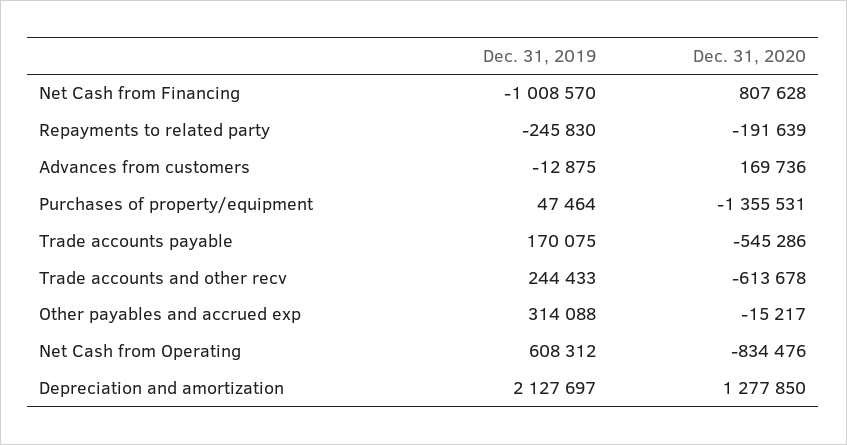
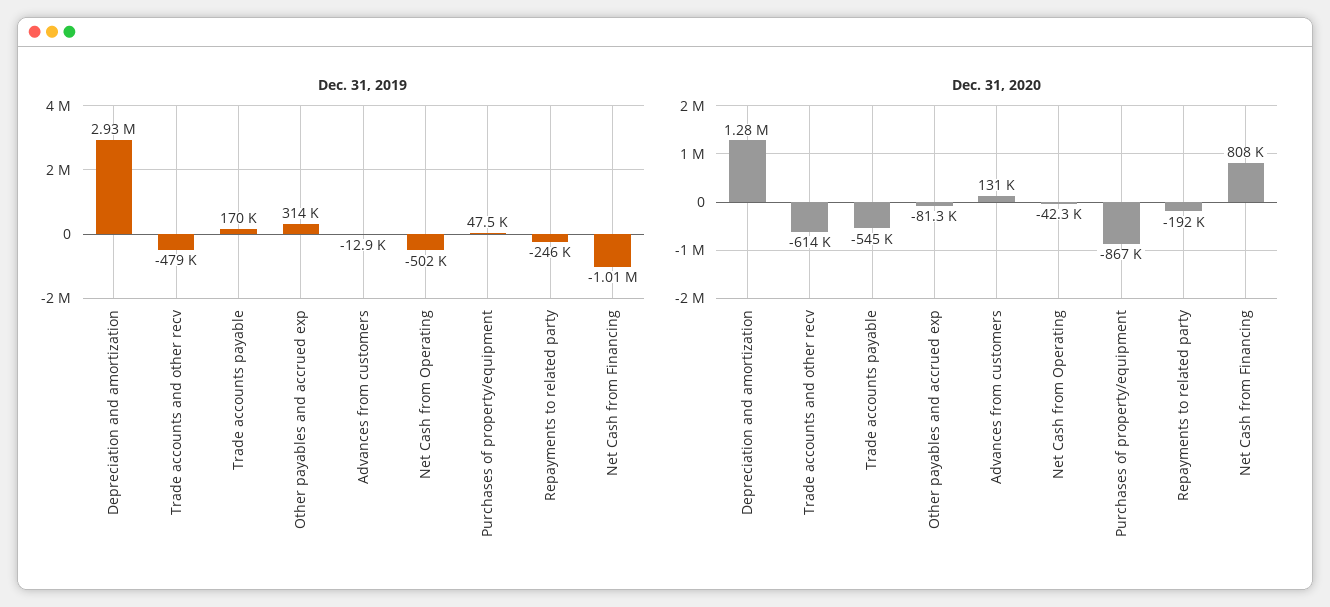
Dec. 31, 2020, Advances from customers: 169736 -> 131000
Dec. 31, 2020, Purchases of property/equipment: -1355531 -> -867000
Dec. 31, 2019, Trade accounts and other recv: 244433 -> -479000
Dec. 31, 2020, Other payables and accrued exp: -15217 -> -81300
Dec. 31, 2019, Net Cash from Operating: 608312 -> -502000
Dec. 31, 2020, Net Cash from Operating: -834476 -> -42300
Dec. 31, 2019, Depreciation and amortization: 2127697 -> 2930000

